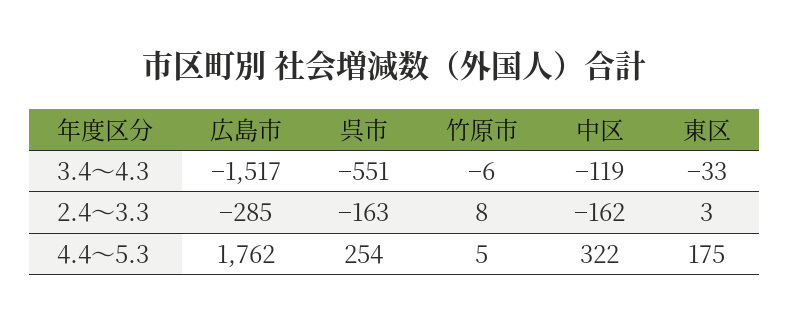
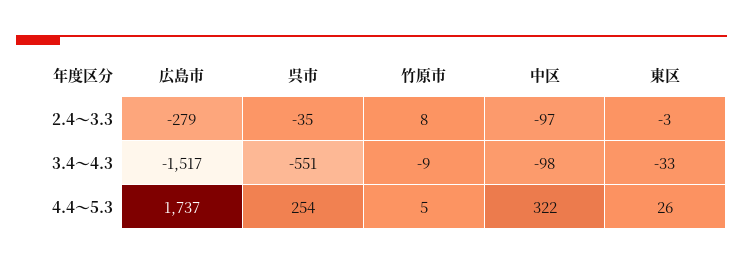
竹原市, 3.4～4.3: -6 -> -9
中区, 3.4～4.3: -119 -> -98
広島市, 2.4～3.3: -285 -> -279
呉市, 2.4～3.3: -163 -> -35
中区, 2.4～3.3: -162 -> -97
東区, 2.4～3.3: 3 -> -3
広島市, 4.4～5.3: 1762 -> 1737
東区, 4.4～5.3: 175 -> 26

